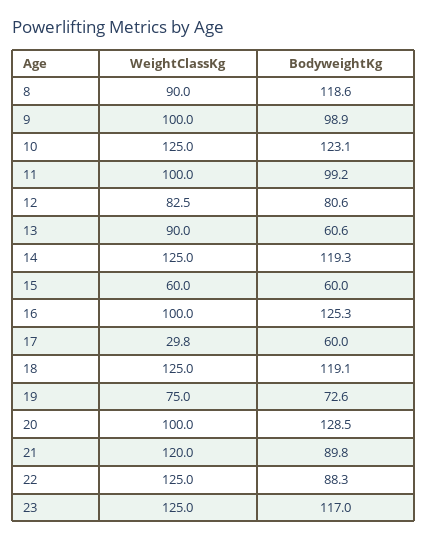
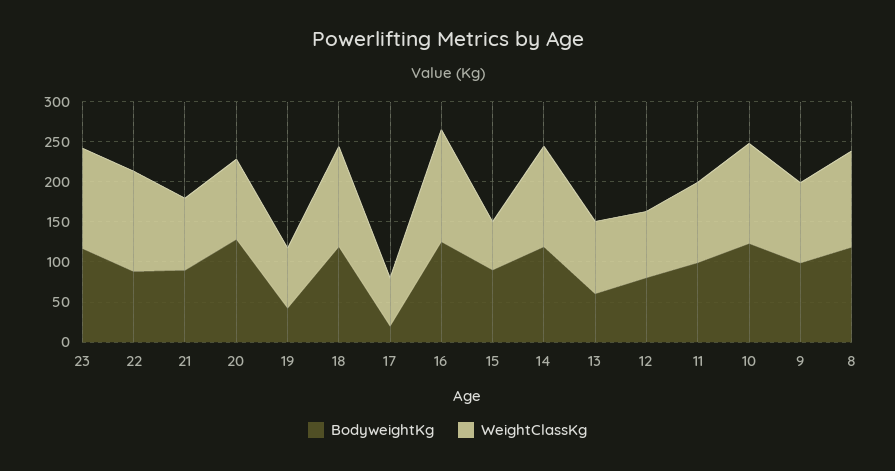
WeightClassKg, 8: 90 -> 120
BodyweightKg, 15: 60 -> 90
WeightClassKg, 16: 100 -> 140
WeightClassKg, 17: 29.8 -> 60
BodyweightKg, 17: 60 -> 20
BodyweightKg, 19: 72.6 -> 40
WeightClassKg, 21: 120 -> 90

